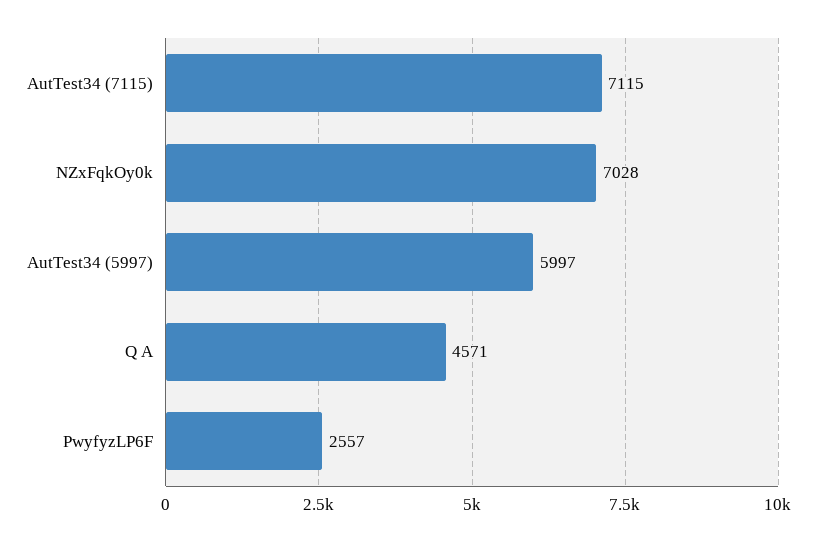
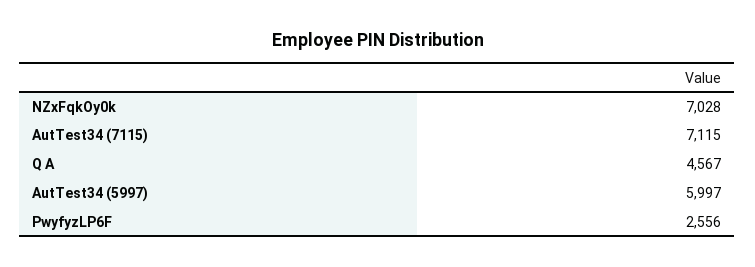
Q A: 4571 -> 4567
PwyfyzLP6F: 2557 -> 2556

